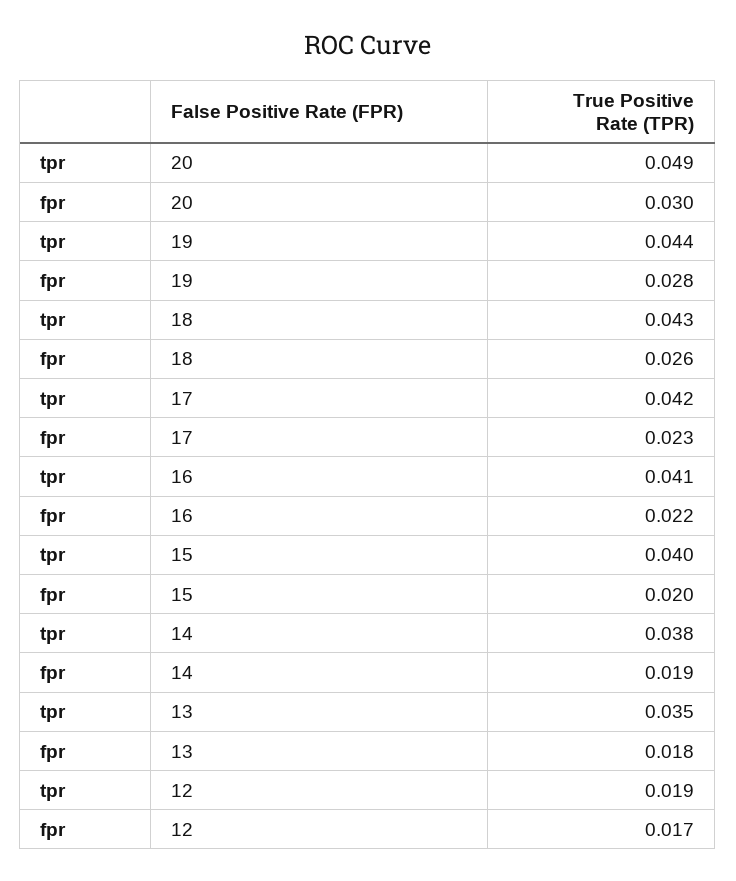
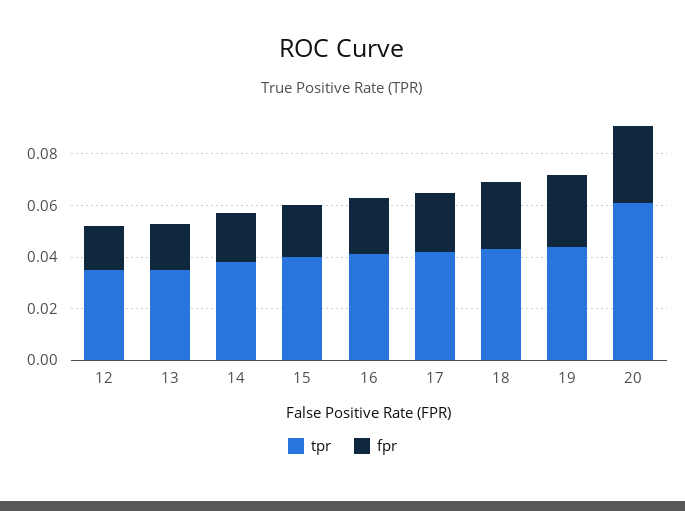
tpr, 20: 0.049 -> 0.06
tpr, 12: 0.019 -> 0.035

